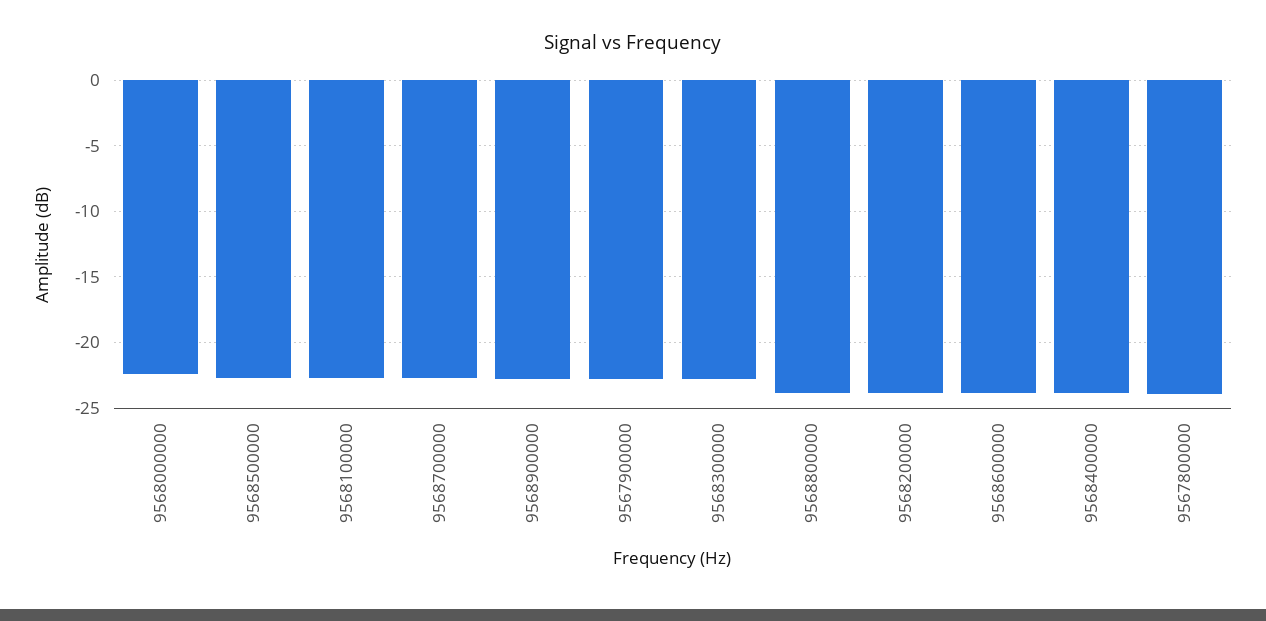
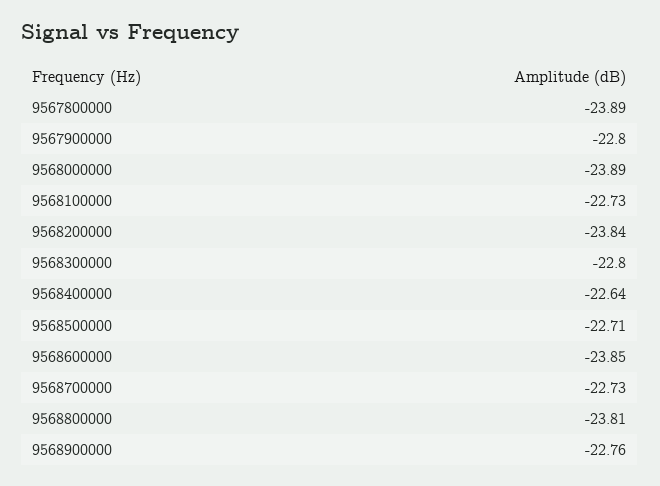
9568000000: -22.5 -> -23.89
9568400000: -24 -> -22.64

